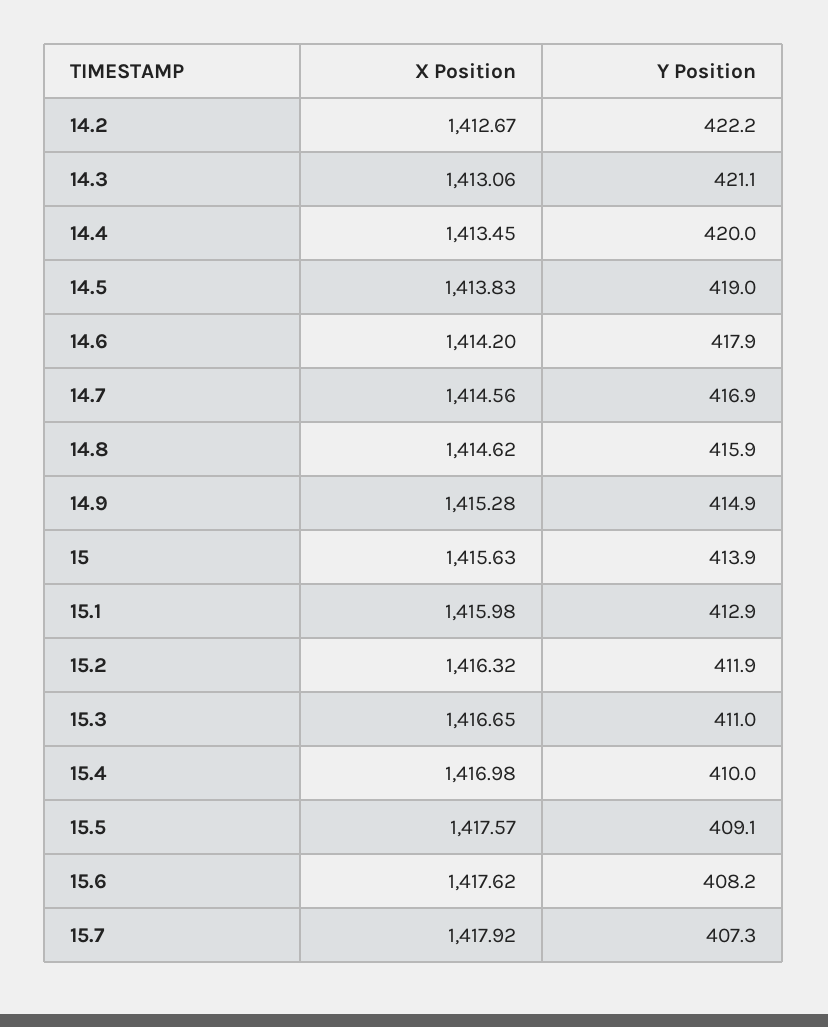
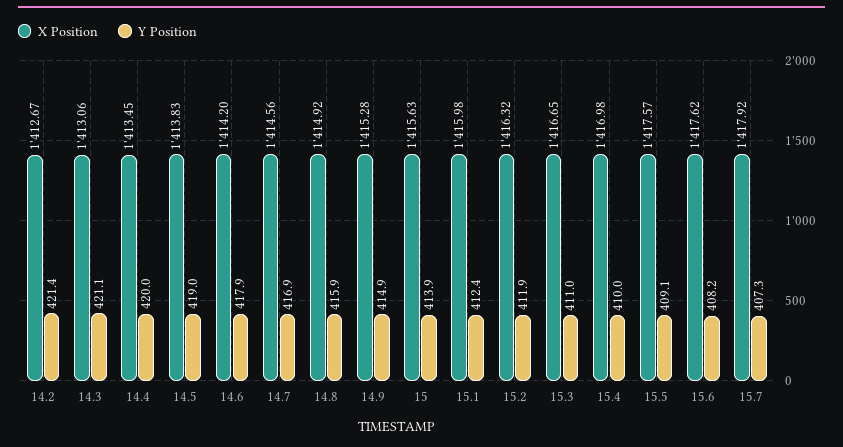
Y Position, 14.2: 422.2 -> 421.4
X Position, 14.8: 1414.62 -> 1414.92
Y Position, 15.1: 412.9 -> 412.4

